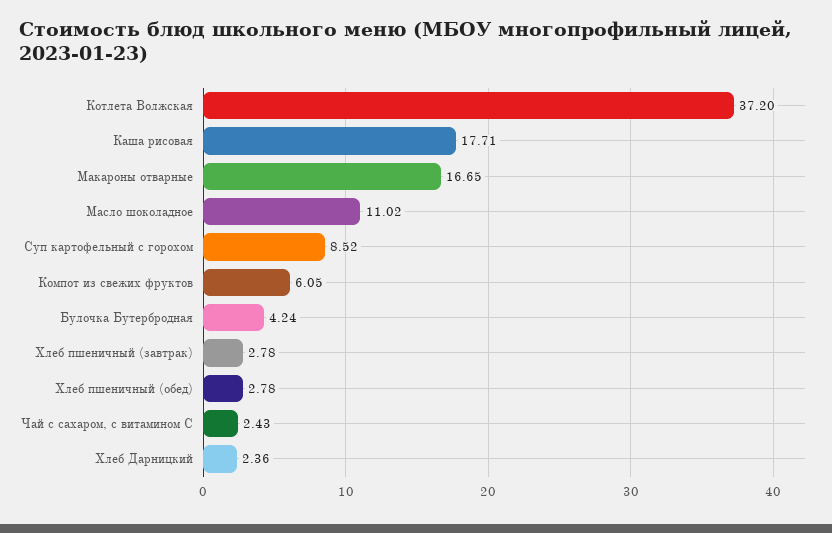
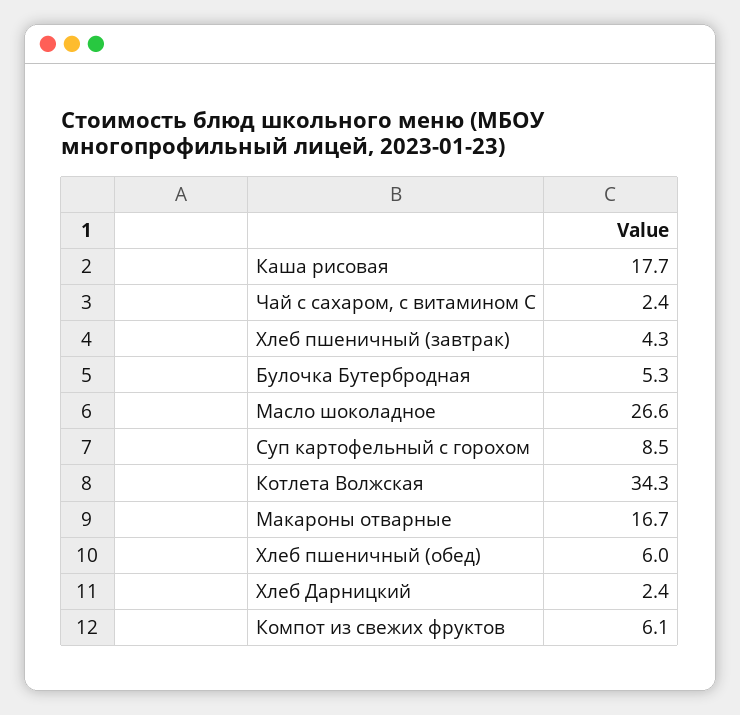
Котлета Волжская: 37.2 -> 34.3
Масло шоколадное: 11.02 -> 26.6
Булочка Бутербродная: 4.24 -> 5.3
Хлеб пшеничный (завтрак): 2.78 -> 4.3
Хлеб пшеничный (обед): 2.78 -> 6

